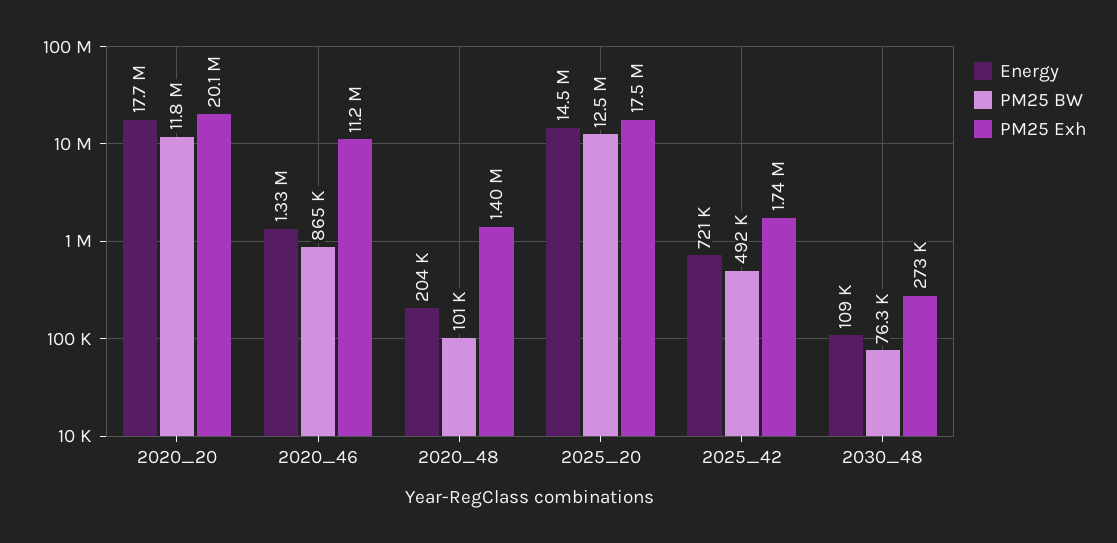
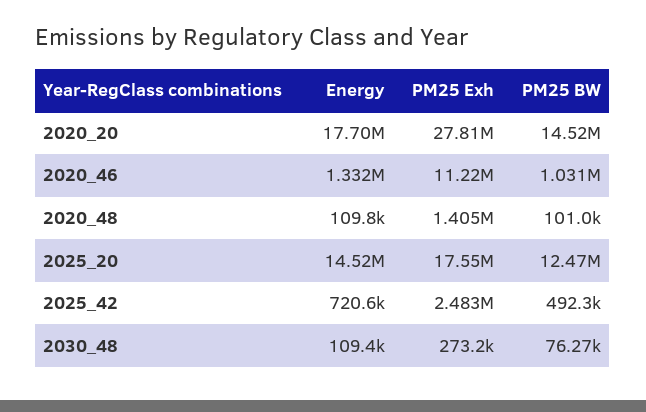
PM25 BW, 2020_20: 11800000 -> 14520000
PM25 Exh, 2020_20: 20100000 -> 27810000
PM25 BW, 2020_46: 865000 -> 1031000
Energy, 2020_48: 204000 -> 109800
PM25 Exh, 2025_42: 1740000 -> 2483000

